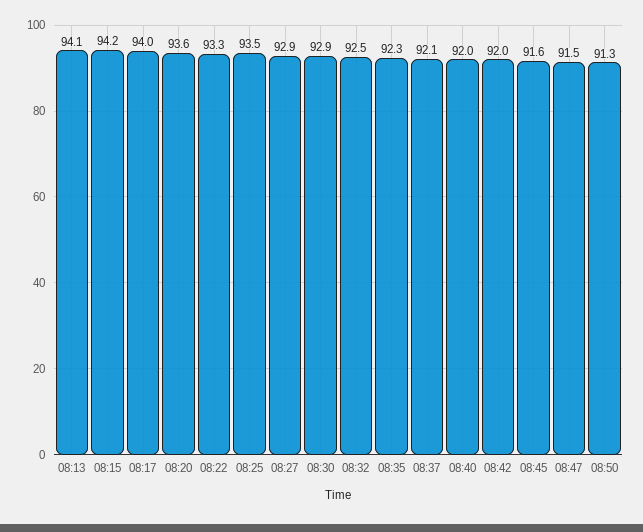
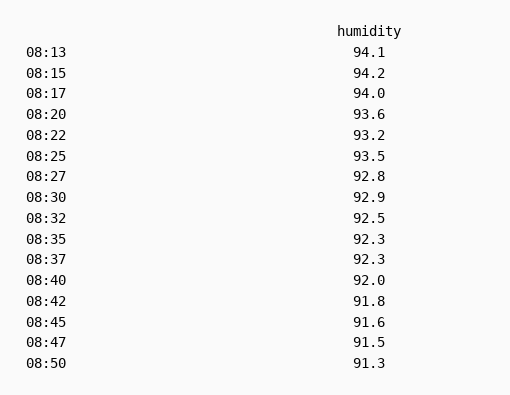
08:22: 93.3 -> 93.2
08:27: 92.9 -> 92.8
08:37: 92.1 -> 92.3
08:42: 92 -> 91.8

